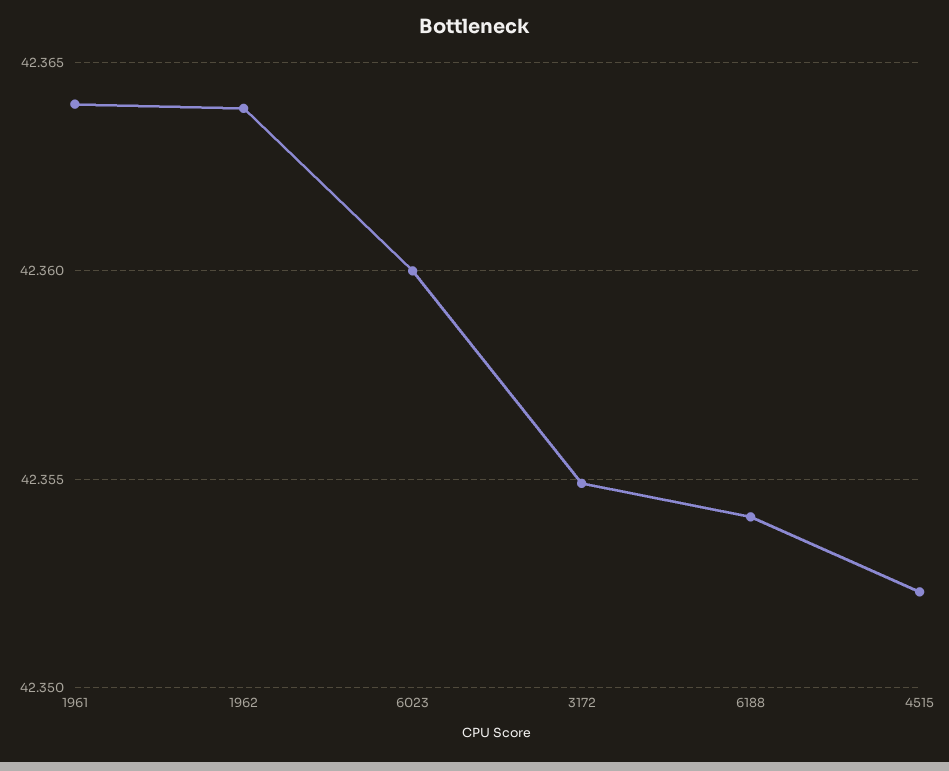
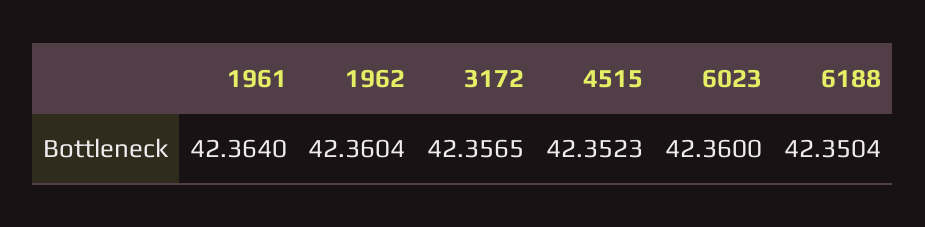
1962: 42.364 -> 42.3604
3172: 42.355 -> 42.3565
6188: 42.354 -> 42.3504

